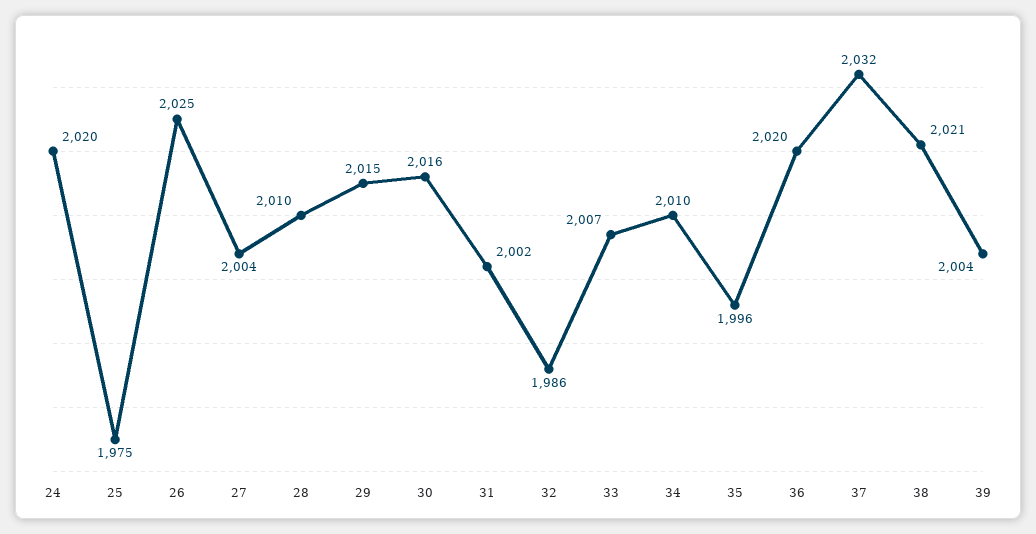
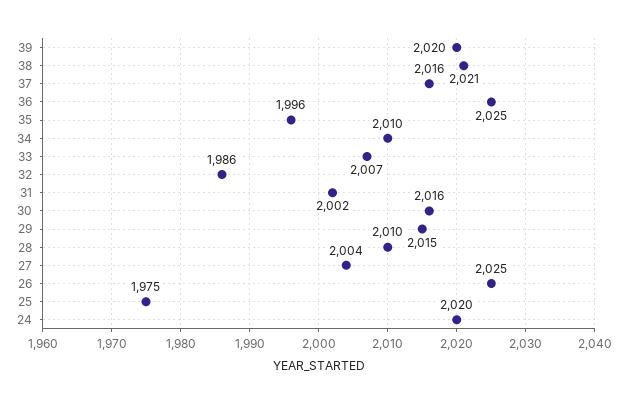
36: 2020 -> 2025
37: 2032 -> 2016
39: 2004 -> 2020

